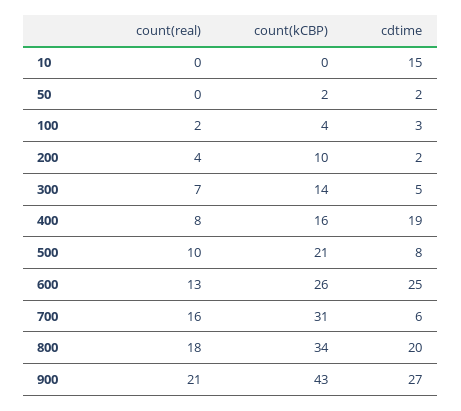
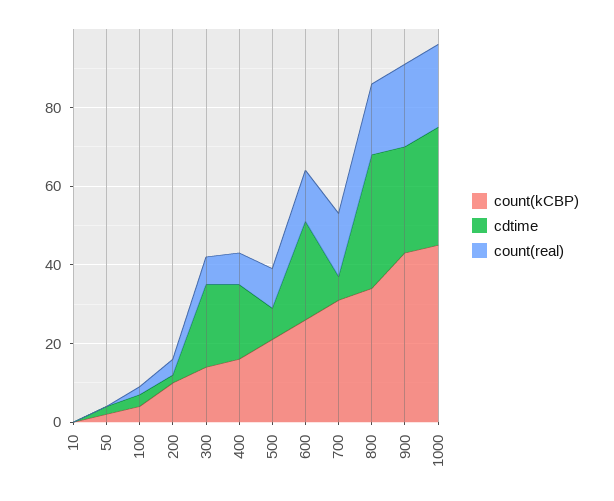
cdtime, 10: 15 -> 0
cdtime, 300: 5 -> 20
cdtime, 800: 20 -> 35
count(kCBP), 1000: none -> 45
cdtime, 1000: none -> 30
count(real), 1000: none -> 20

